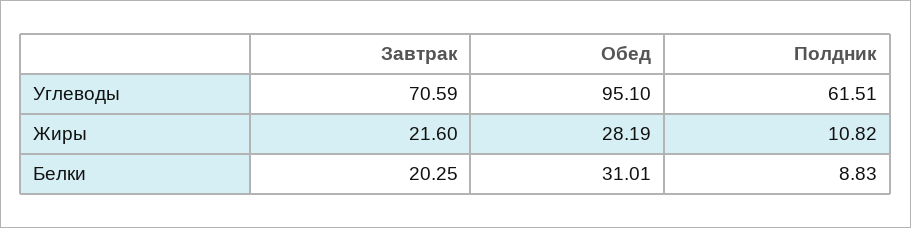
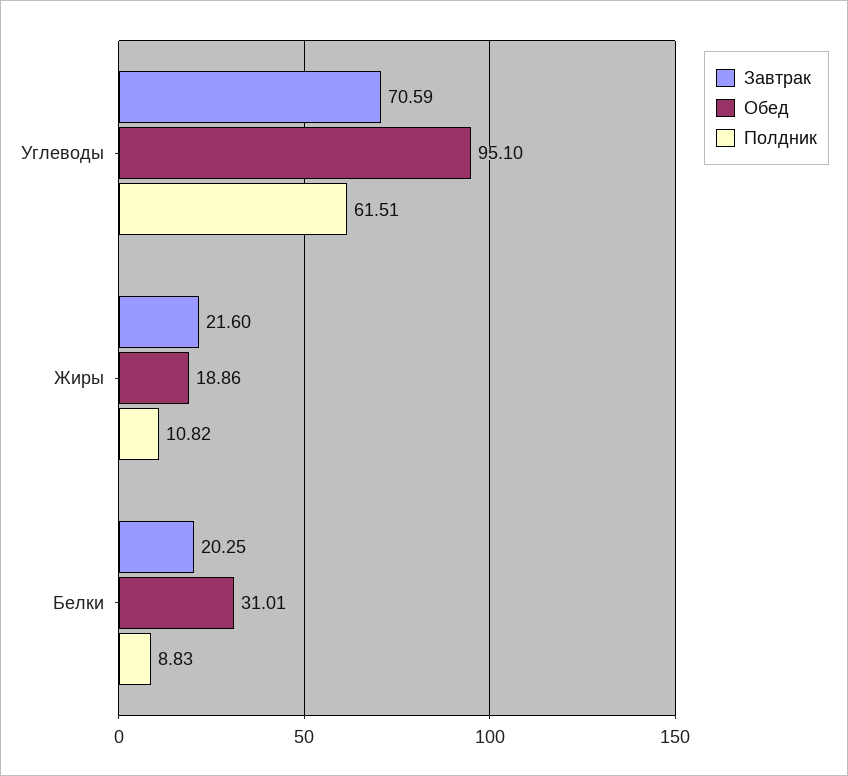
Обед, Жиры: 28.19 -> 18.86

